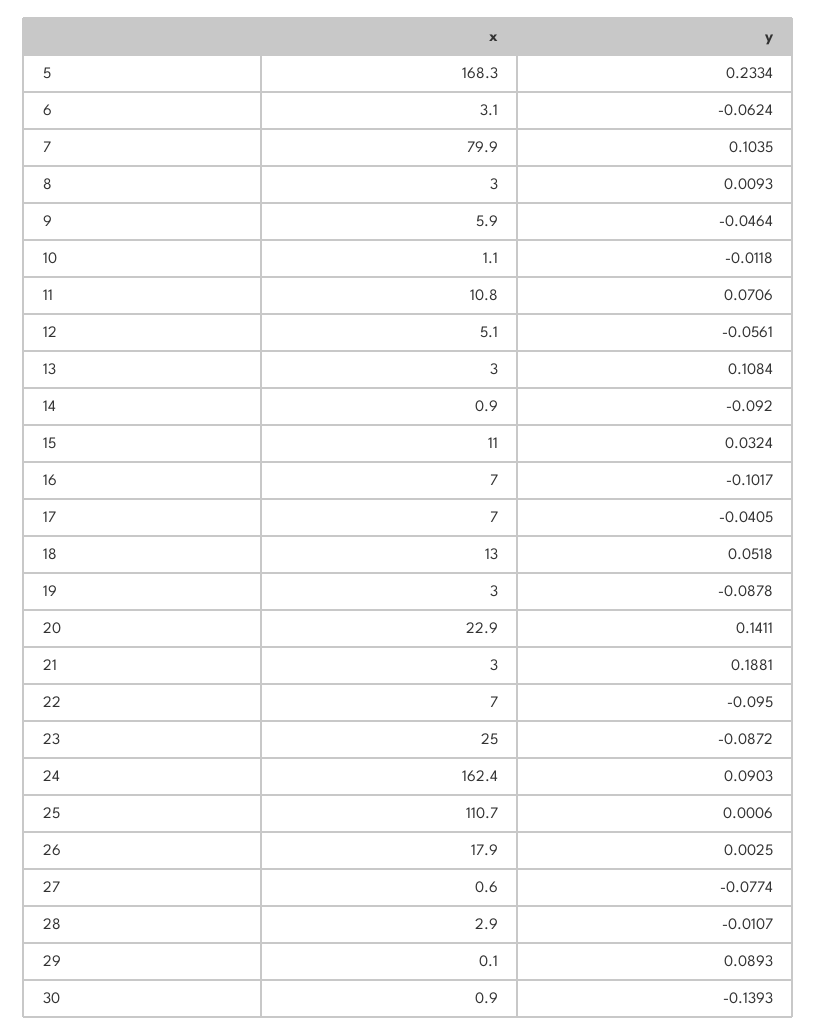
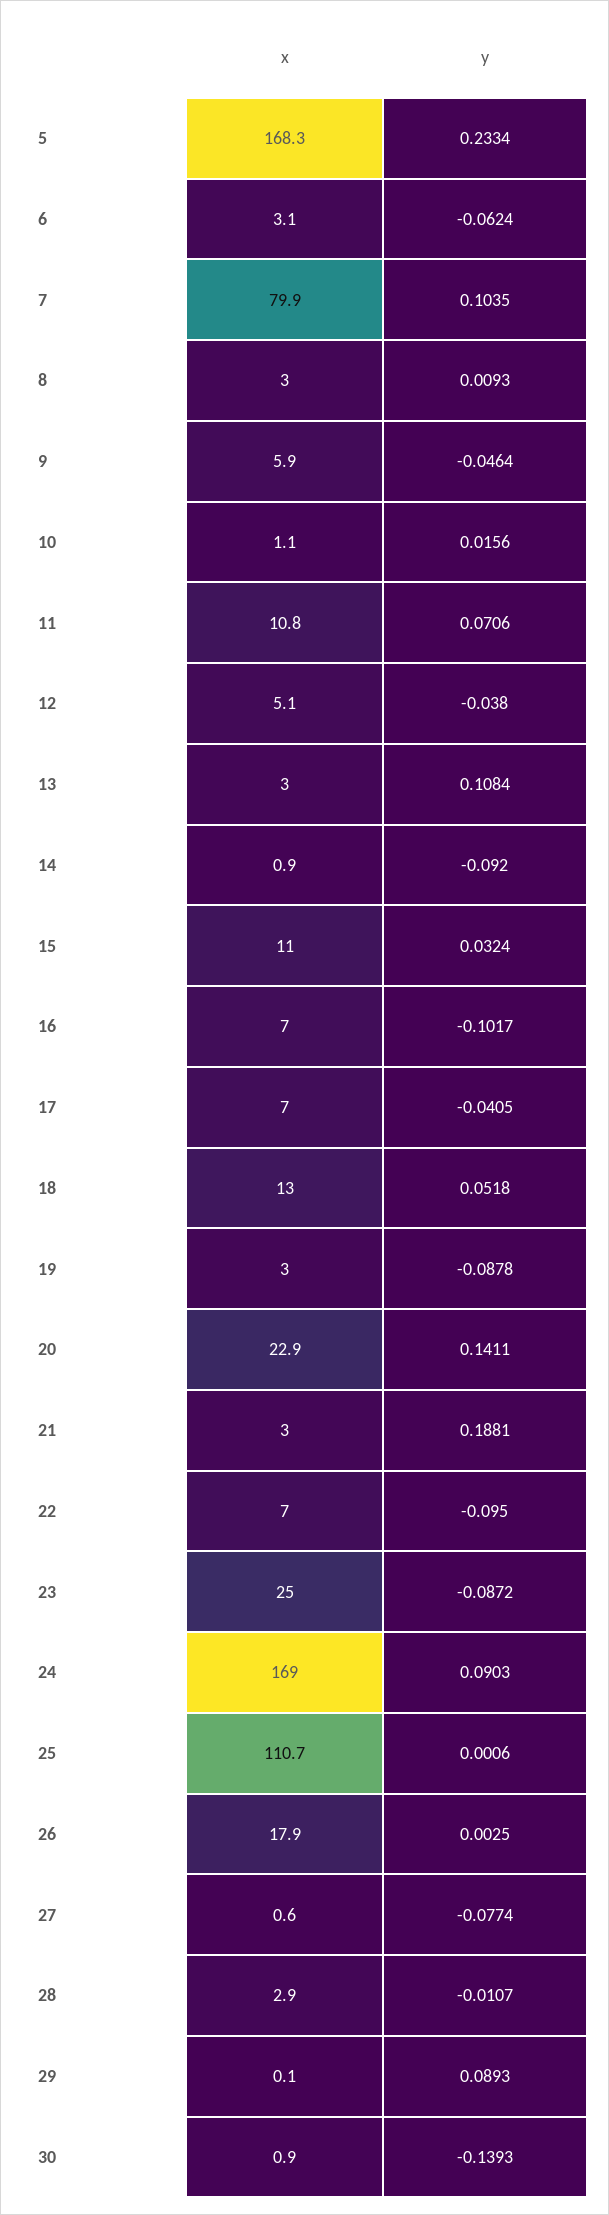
y, 10: -0.0118 -> 0.0156
y, 12: -0.0561 -> -0.038
x, 24: 162.4 -> 169

